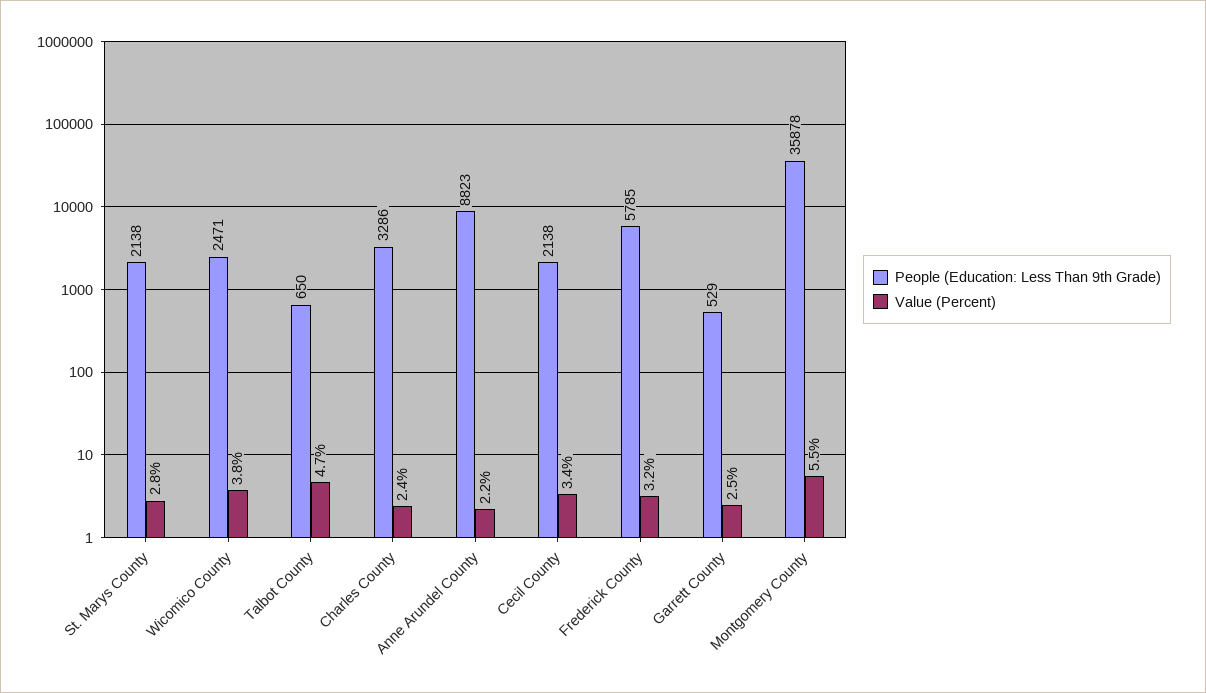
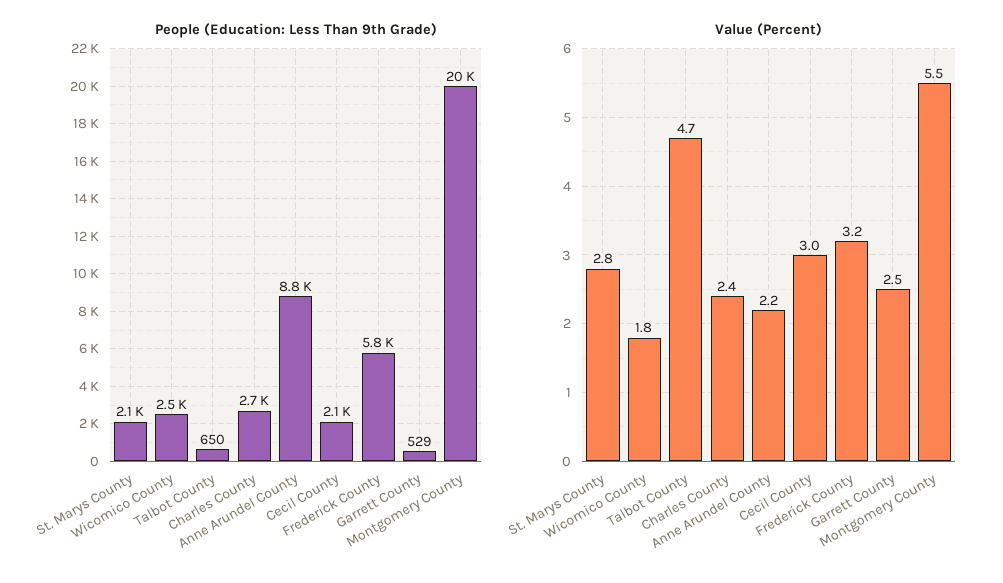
Value (Percent), Wicomico County: 3.8 -> 1.8
People (Education: Less Than 9th Grade), Charles County: 3286 -> 2700
Value (Percent), Cecil County: 3.4 -> 3
People (Education: Less Than 9th Grade), Montgomery County: 35878 -> 20000

